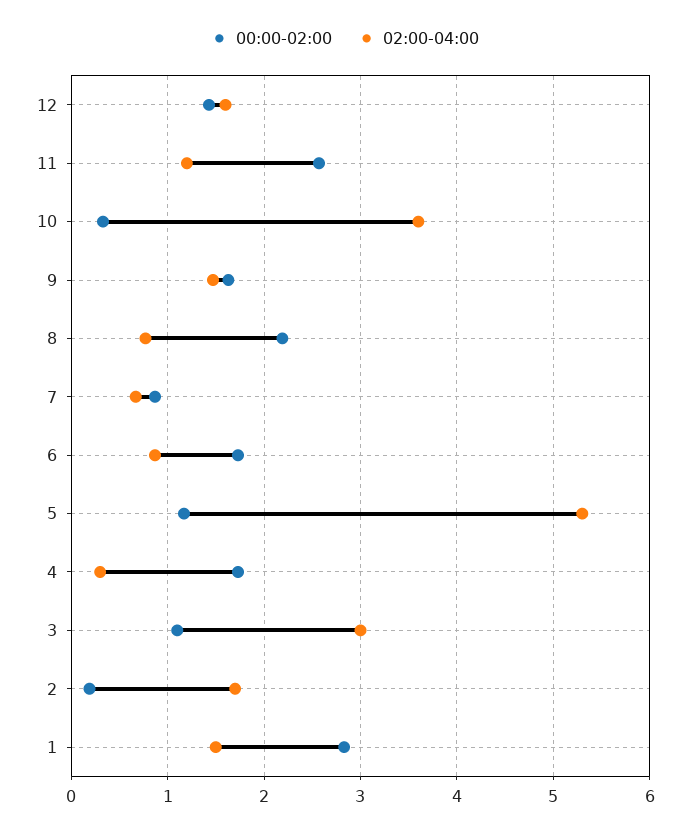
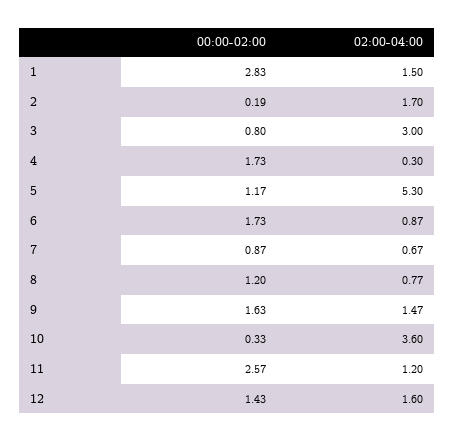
00:00-02:00, 8: 2.2 -> 1.2
00:00-02:00, 3: 1.1 -> 0.8

